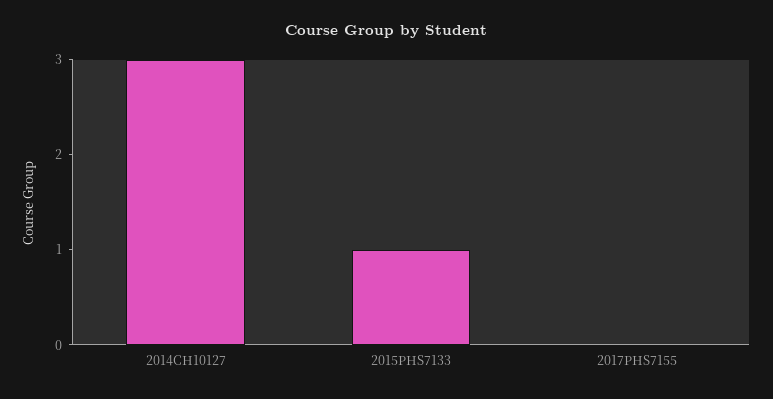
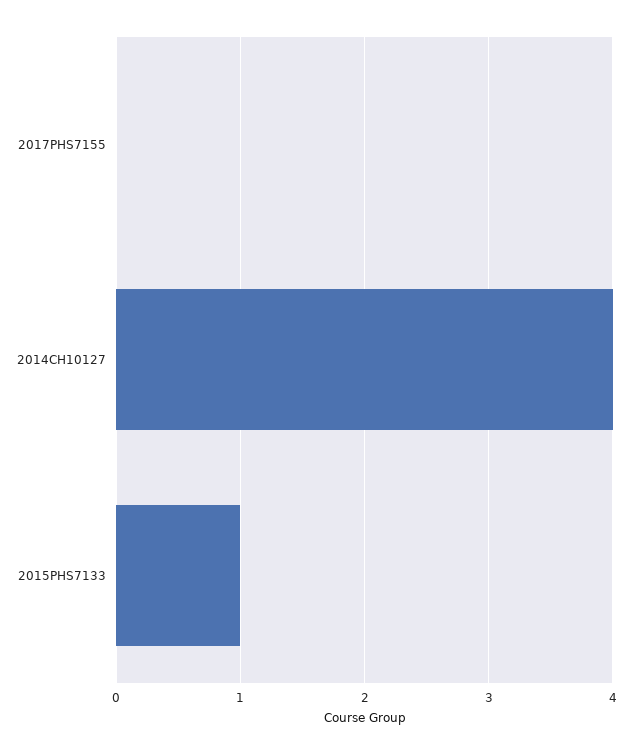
2014CH10127: 3 -> 4

